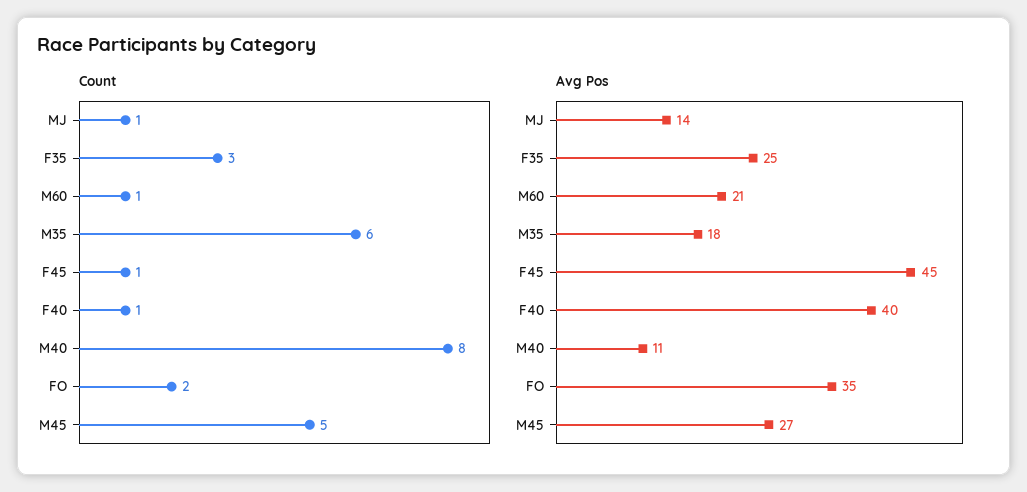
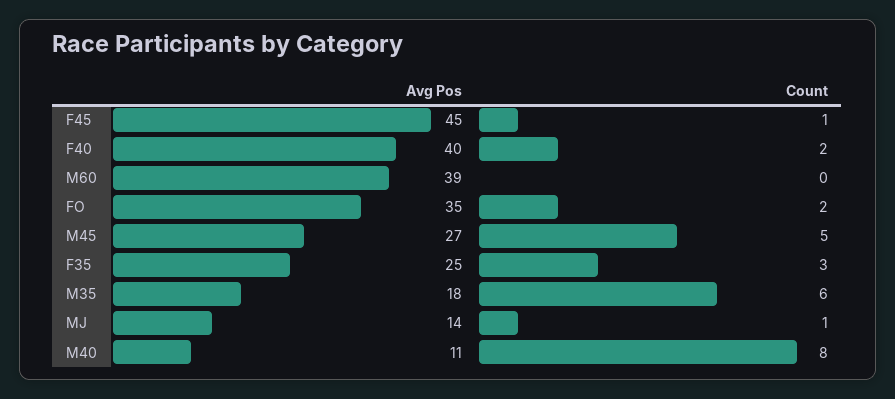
Count, M60: 1 -> 0
Count, F40: 1 -> 2
Avg Pos, M60: 21 -> 39

